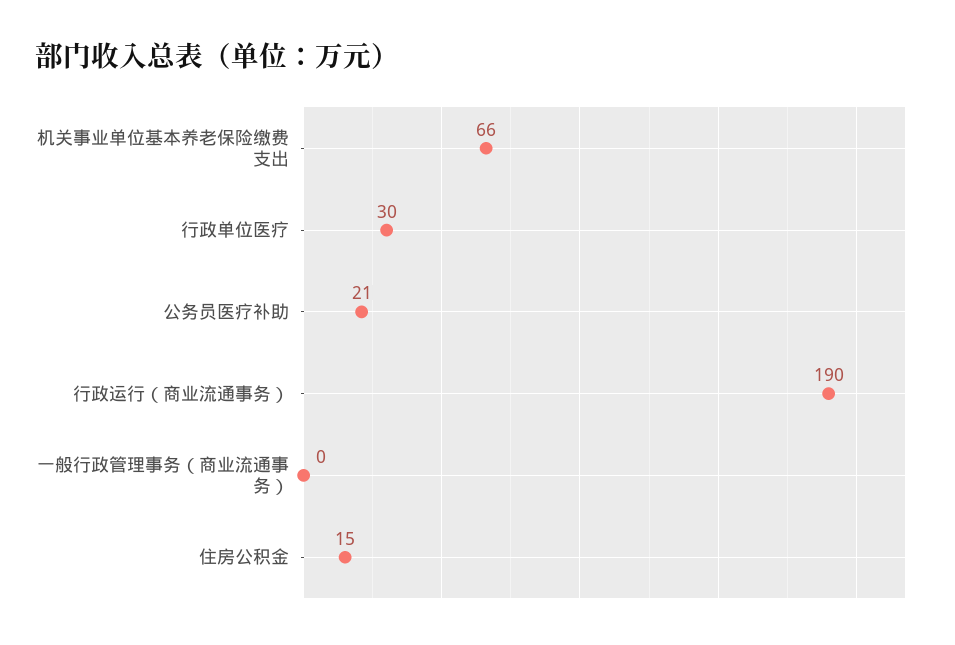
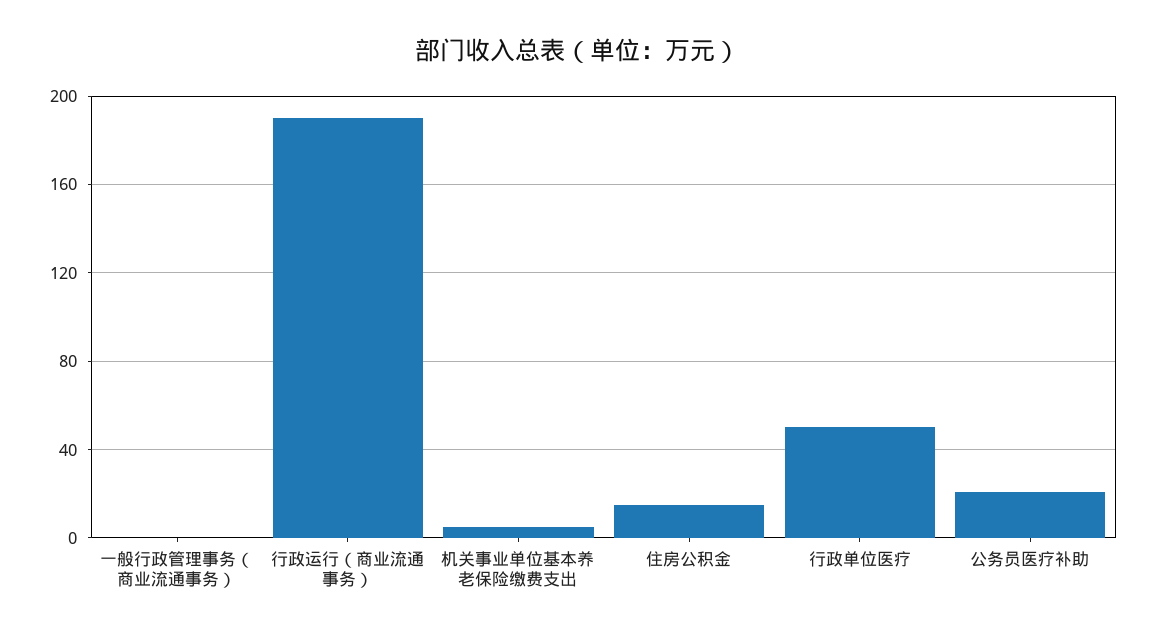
机关事业单位基本养老保险缴费支出: 66 -> 5
行政单位医疗: 30 -> 50

